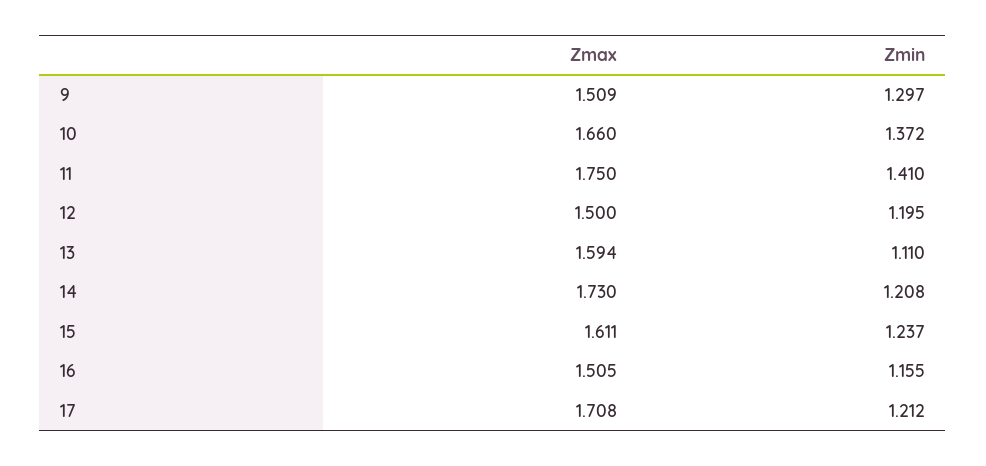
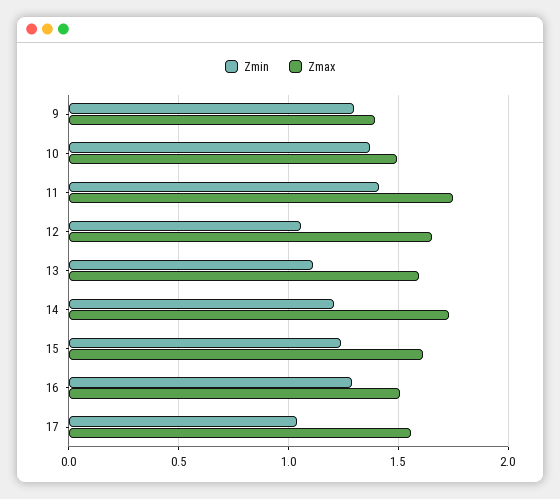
Zmax, 9: 1.509 -> 1.4
Zmax, 10: 1.66 -> 1.5
Zmax, 12: 1.5 -> 1.65
Zmin, 12: 1.195 -> 1.05
Zmin, 16: 1.155 -> 1.3
Zmax, 17: 1.708 -> 1.55
Zmin, 17: 1.212 -> 1.05

